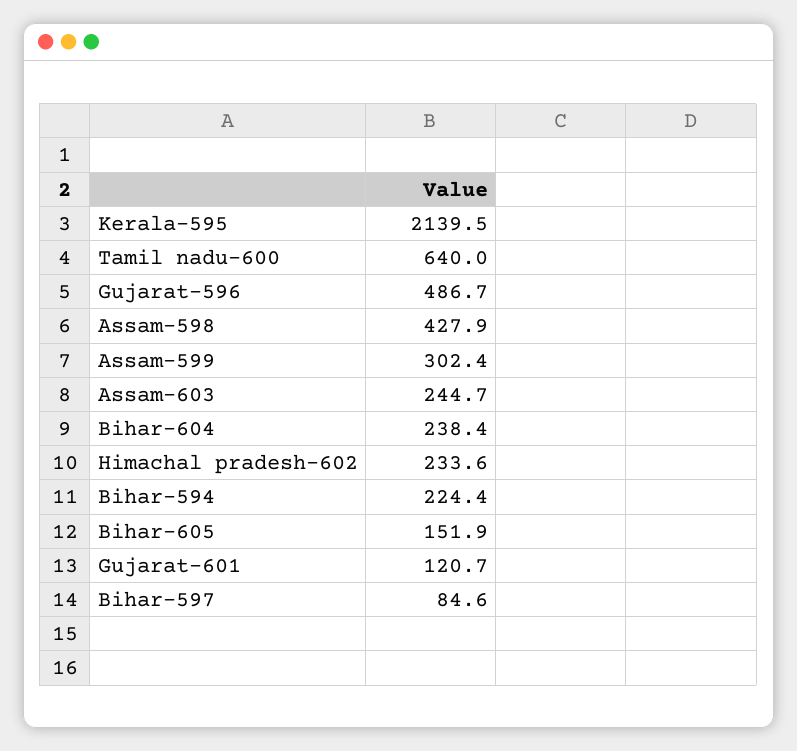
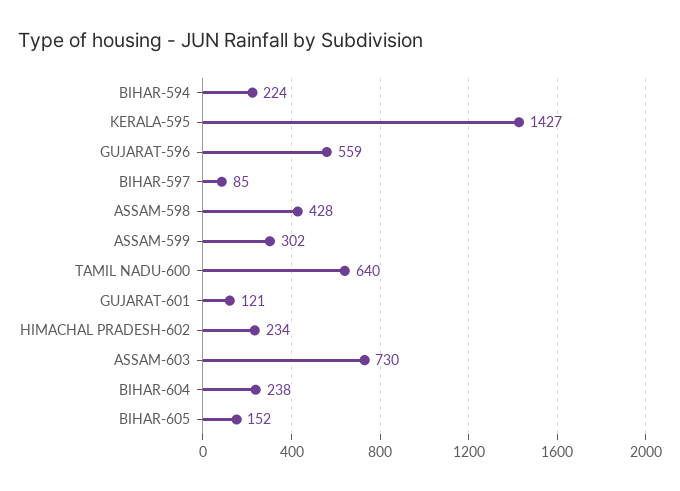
Kerala-595: 2139.5 -> 1427
Gujarat-596: 486.7 -> 559
Assam-603: 244.7 -> 730

